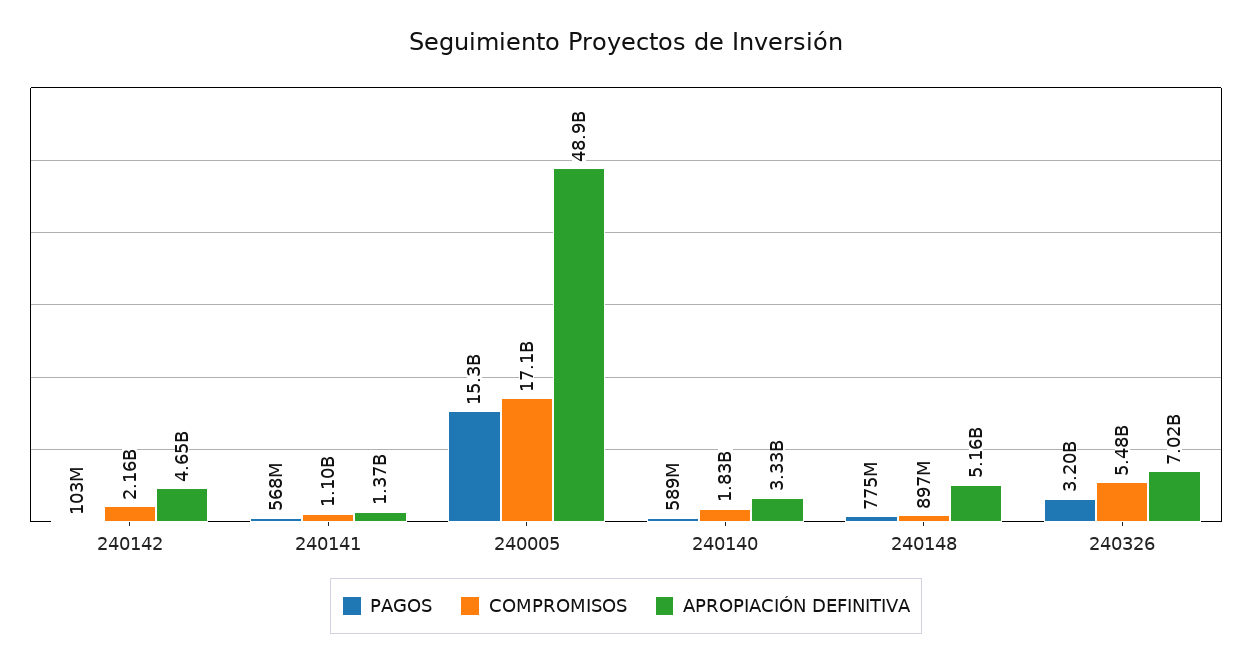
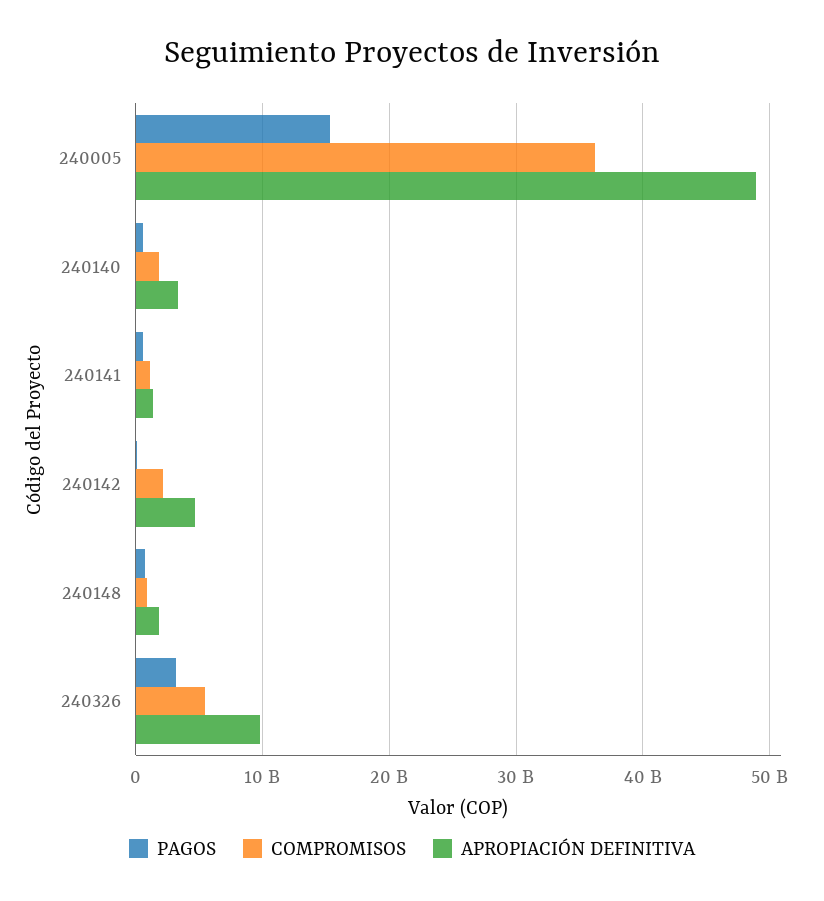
COMPROMISOS, 240005: 17100000000 -> 36000000000
APROPIACIÓN DEFINITIVA, 240148: 5160000000 -> 2000000000
APROPIACIÓN DEFINITIVA, 240326: 7020000000 -> 10000000000

